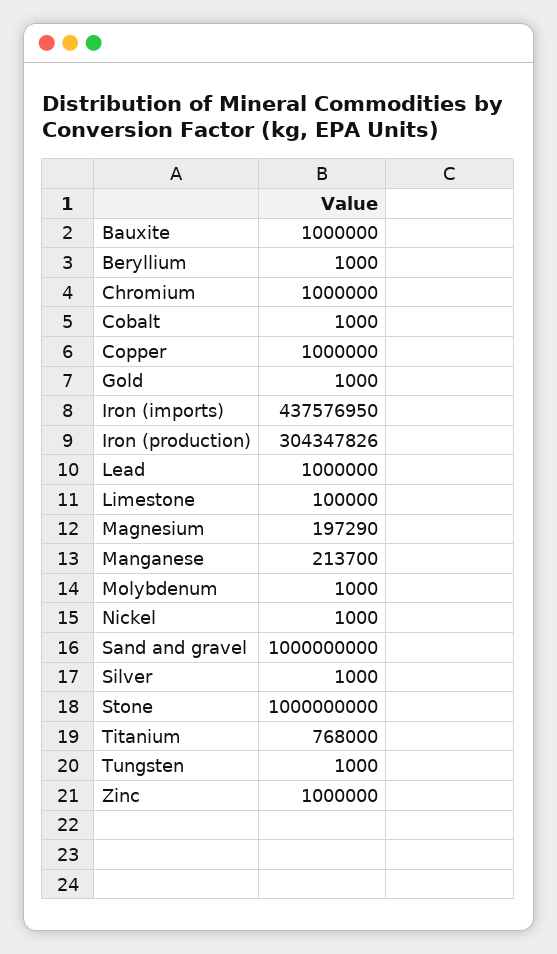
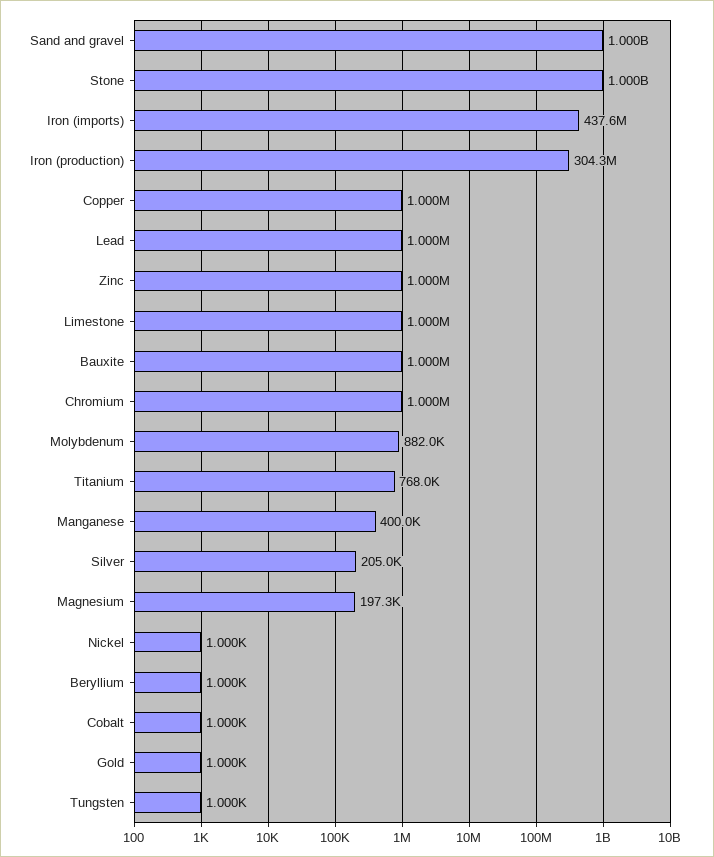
Limestone: 100000 -> 1000000
Manganese: 213700 -> 400000
Molybdenum: 1000 -> 882000
Silver: 1000 -> 205000

